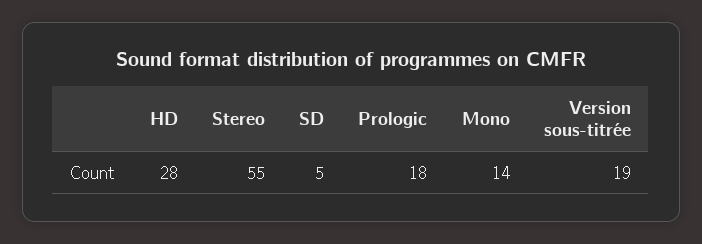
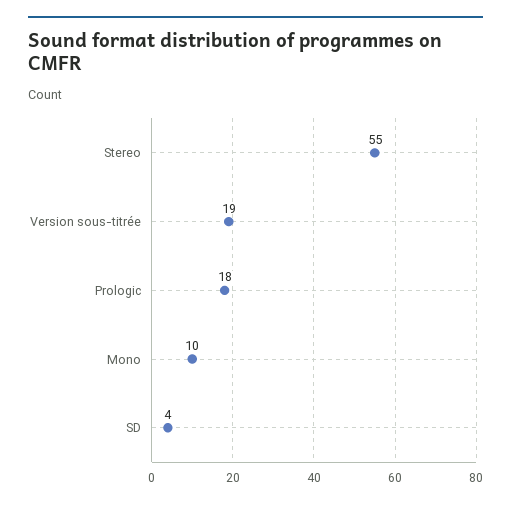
HD: 28 -> none
SD: 5 -> 4
Mono: 14 -> 10

